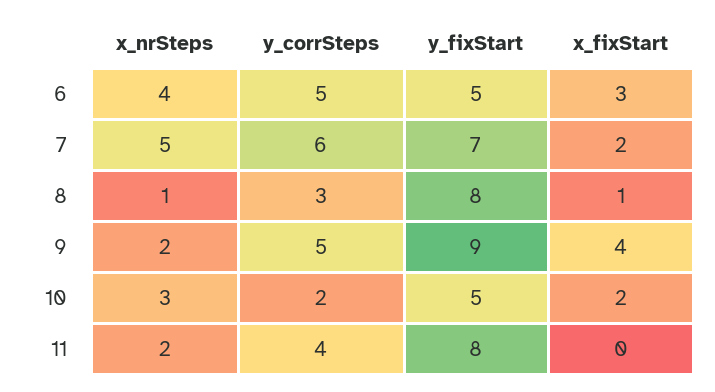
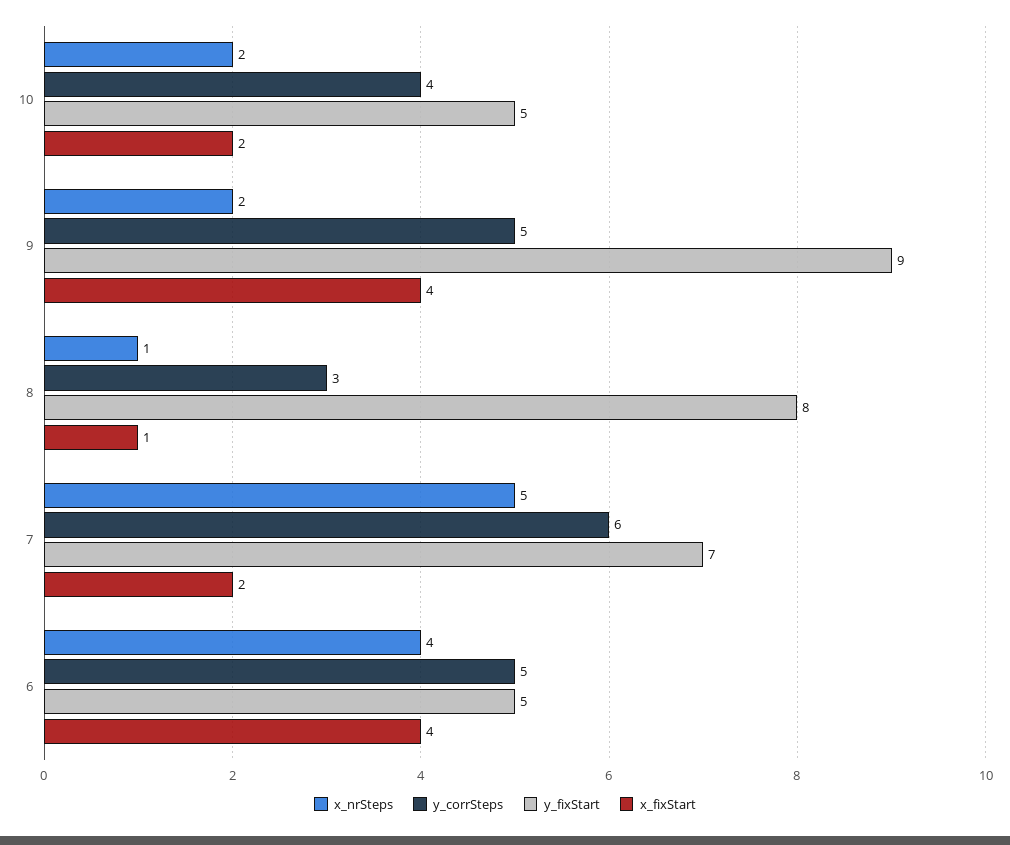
x_fixStart, 6: 3 -> 4
x_nrSteps, 10: 3 -> 2
y_corrSteps, 10: 2 -> 4
x_nrSteps, 11: 2 -> none
y_corrSteps, 11: 4 -> none
y_fixStart, 11: 8 -> none
x_fixStart, 11: 0 -> none

